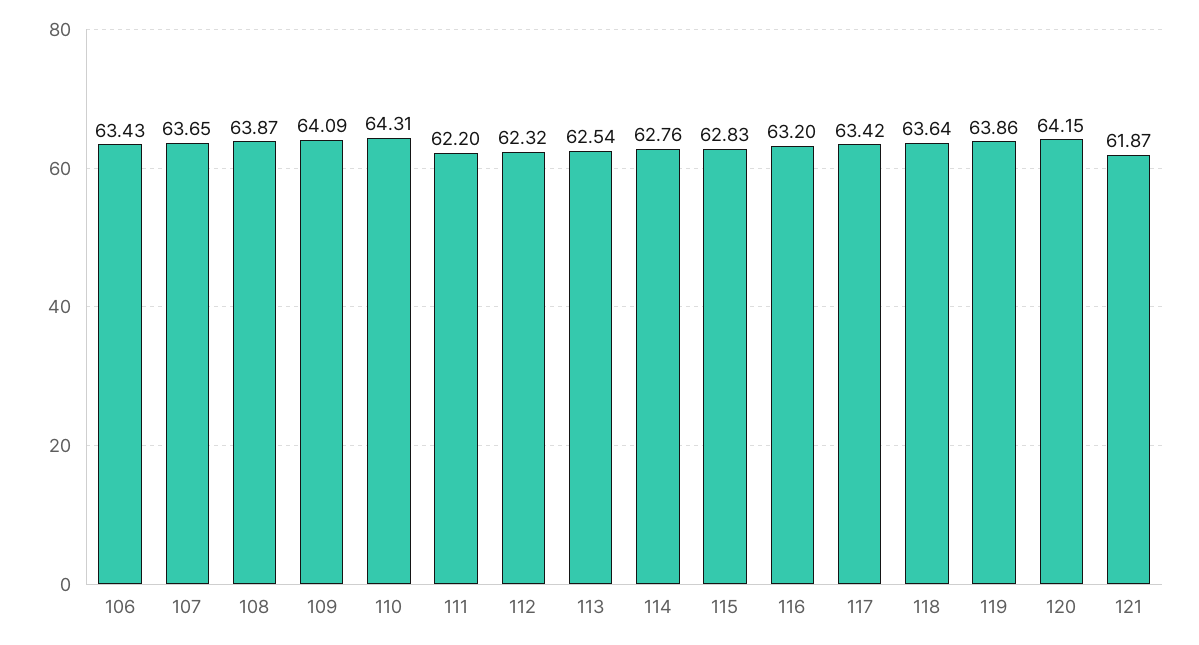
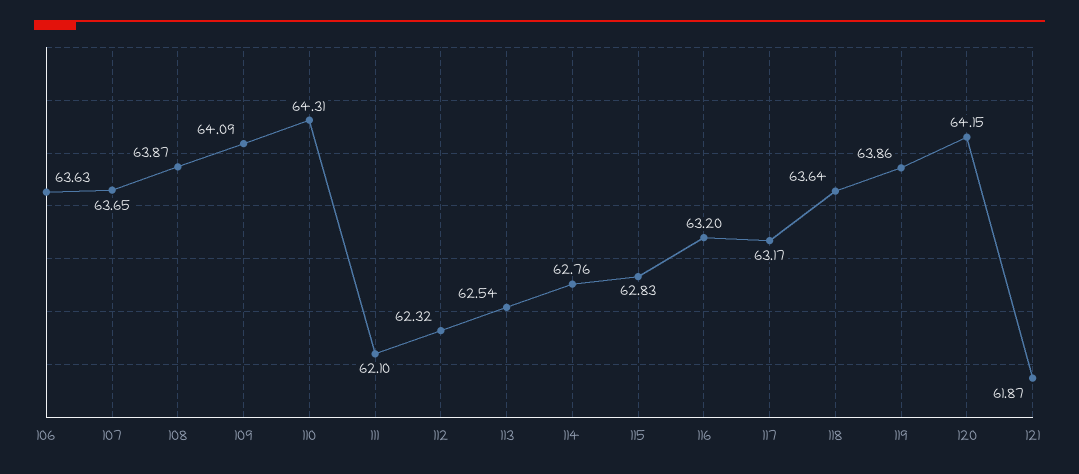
106: 63.43 -> 63.63
111: 62.2 -> 62.1
117: 63.42 -> 63.17

